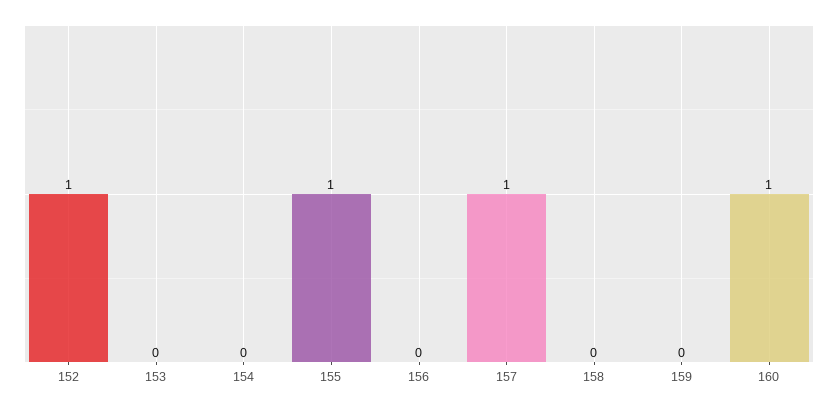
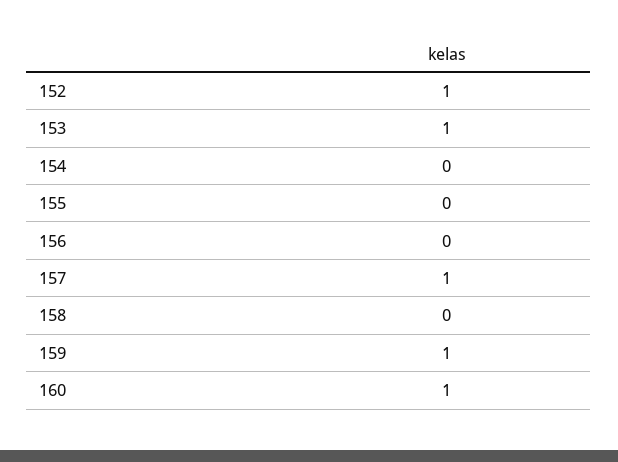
153: 0 -> 1
155: 1 -> 0
159: 0 -> 1

